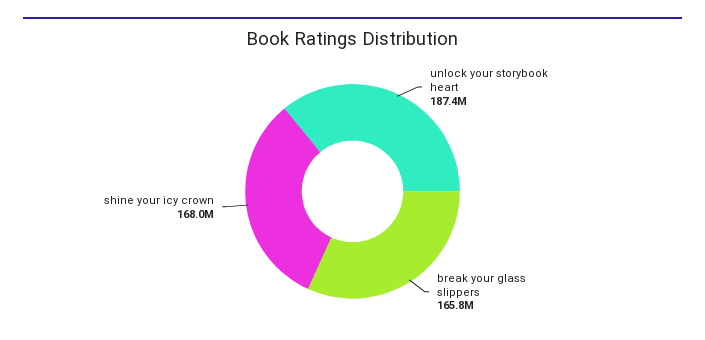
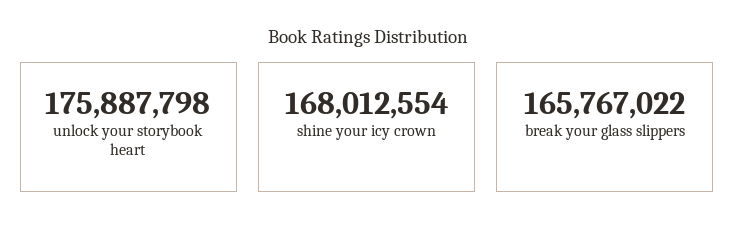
unlock your storybook heart: 187400000 -> 175887798

